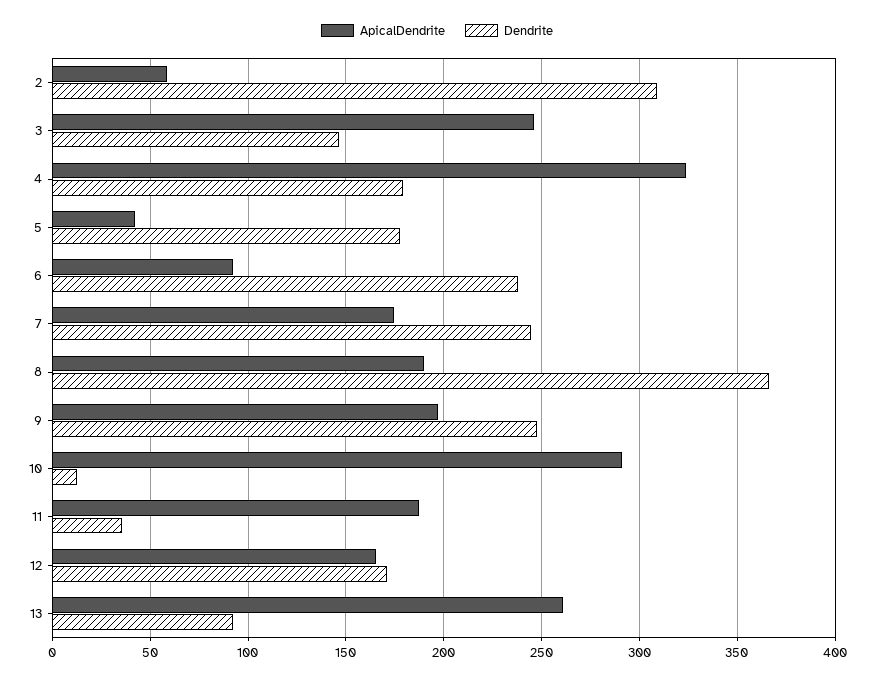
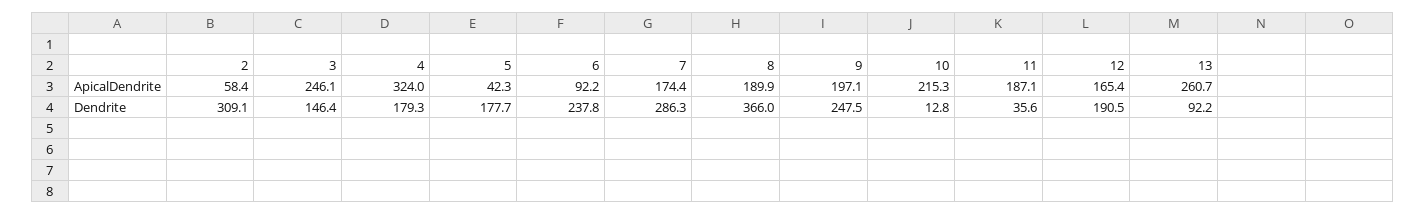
Dendrite, 7: 245 -> 286.3
ApicalDendrite, 10: 290 -> 215.3
Dendrite, 12: 170 -> 190.5

